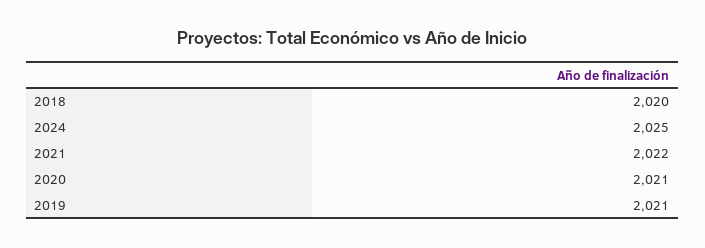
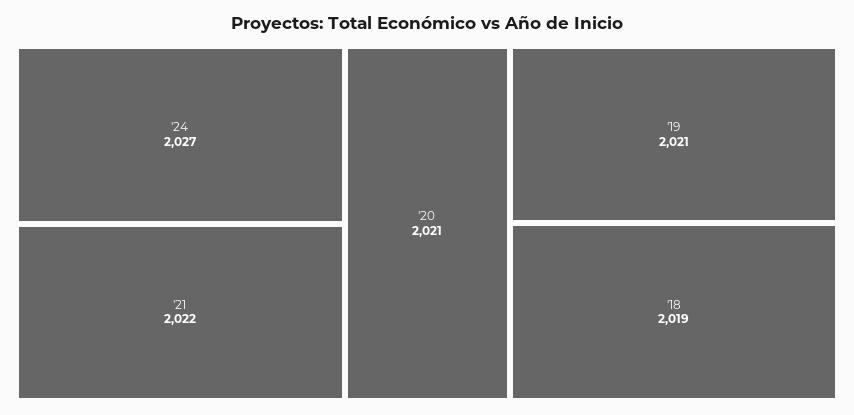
2018: 2020 -> 2019
2024: 2025 -> 2027

